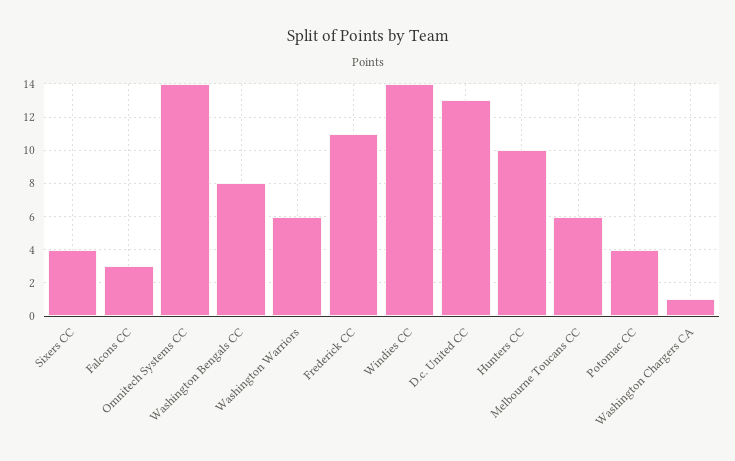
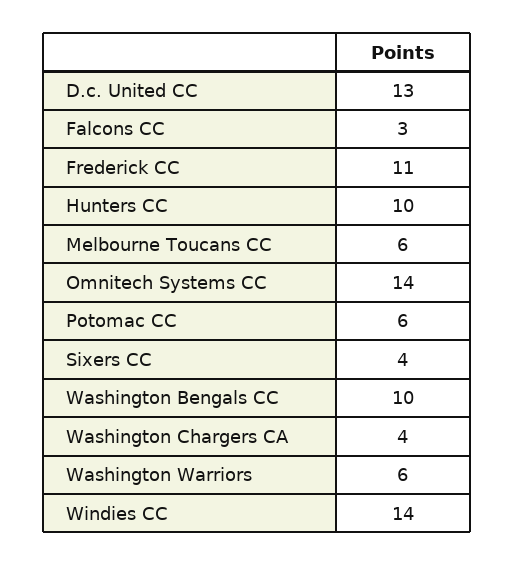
Washington Bengals CC: 8 -> 10
Potomac CC: 4 -> 6
Washington Chargers CA: 1 -> 4

